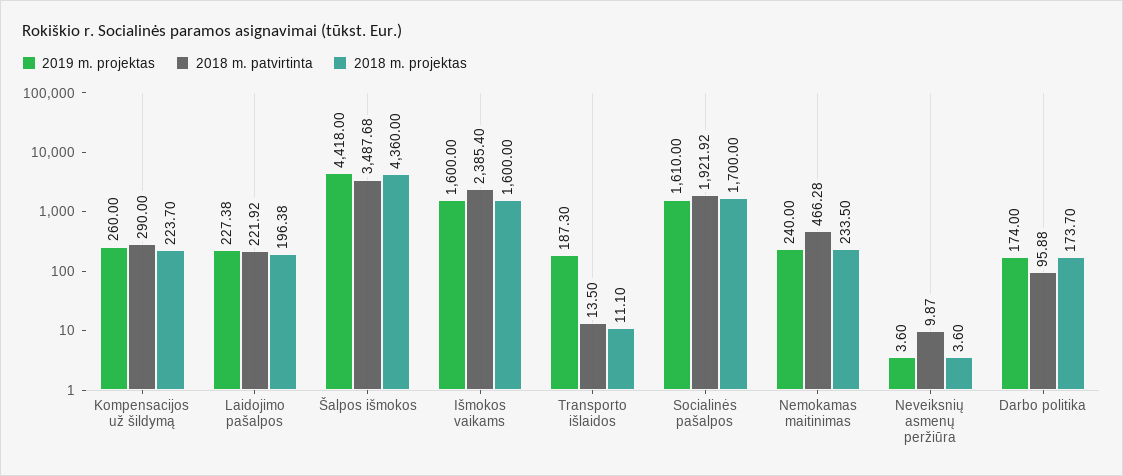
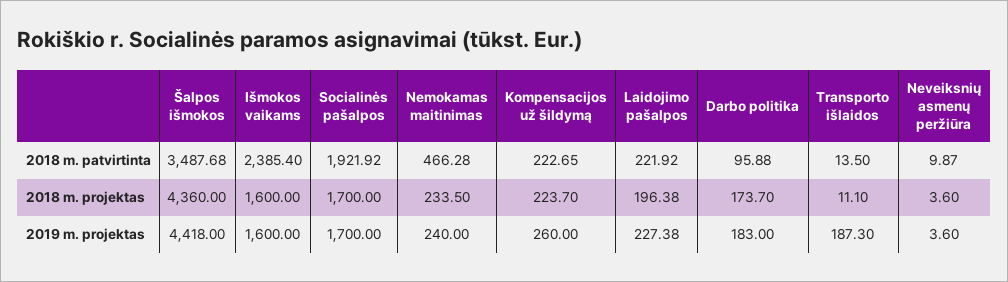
2018 m. patvirtinta, Kompensacijos už šildymą: 290 -> 222.65
2019 m. projektas, Socialinės pašalpos: 1610 -> 1700
2019 m. projektas, Darbo politika: 174 -> 183

